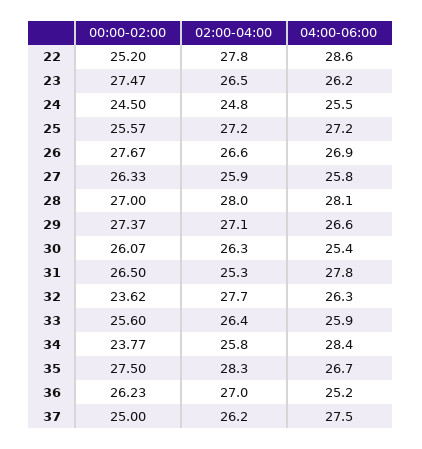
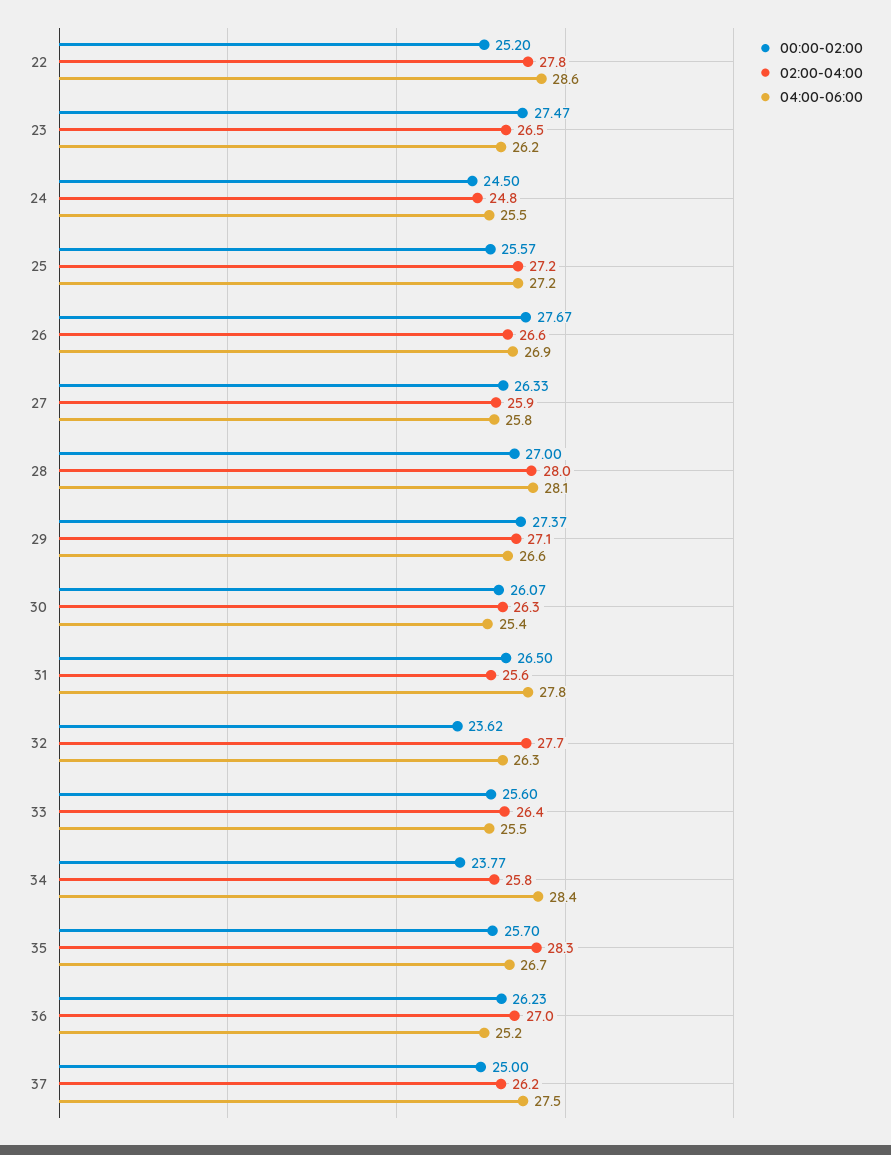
02:00-04:00, 31: 25.3 -> 25.6
04:00-06:00, 33: 25.9 -> 25.5
00:00-02:00, 35: 27.5 -> 25.7

